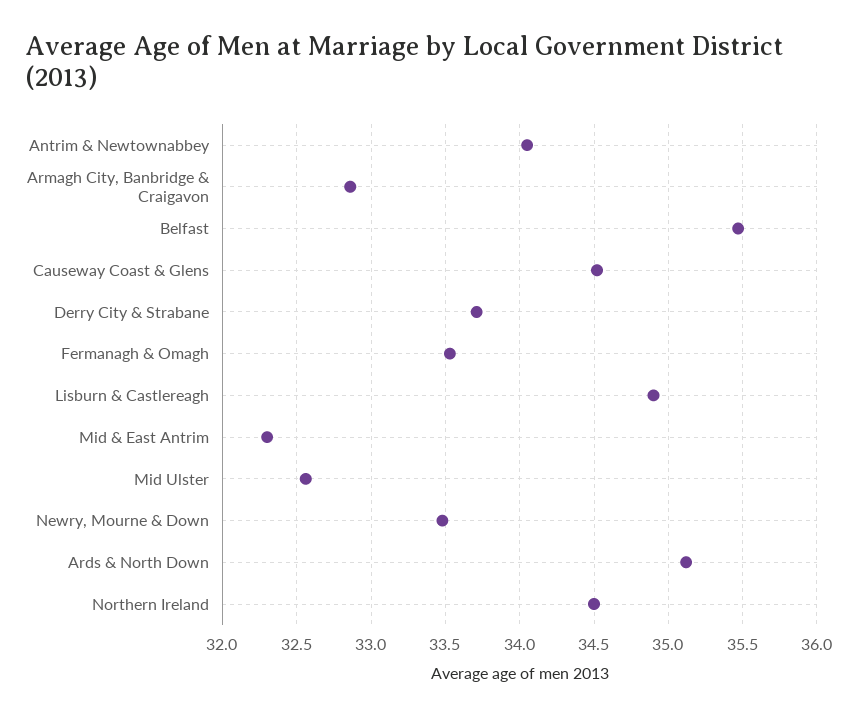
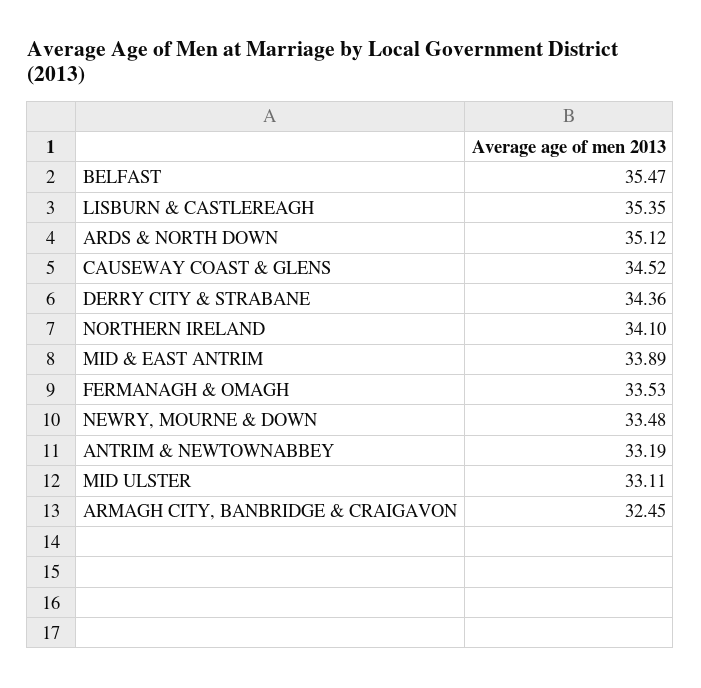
Antrim & Newtownabbey: 34.05 -> 33.19
Armagh City, Banbridge & Craigavon: 32.85 -> 32.45
Derry City & Strabane: 33.7 -> 34.36
Lisburn & Castlereagh: 34.9 -> 35.35
Mid & East Antrim: 32.3 -> 33.89
Mid Ulster: 32.55 -> 33.11
Northern Ireland: 34.5 -> 34.1

